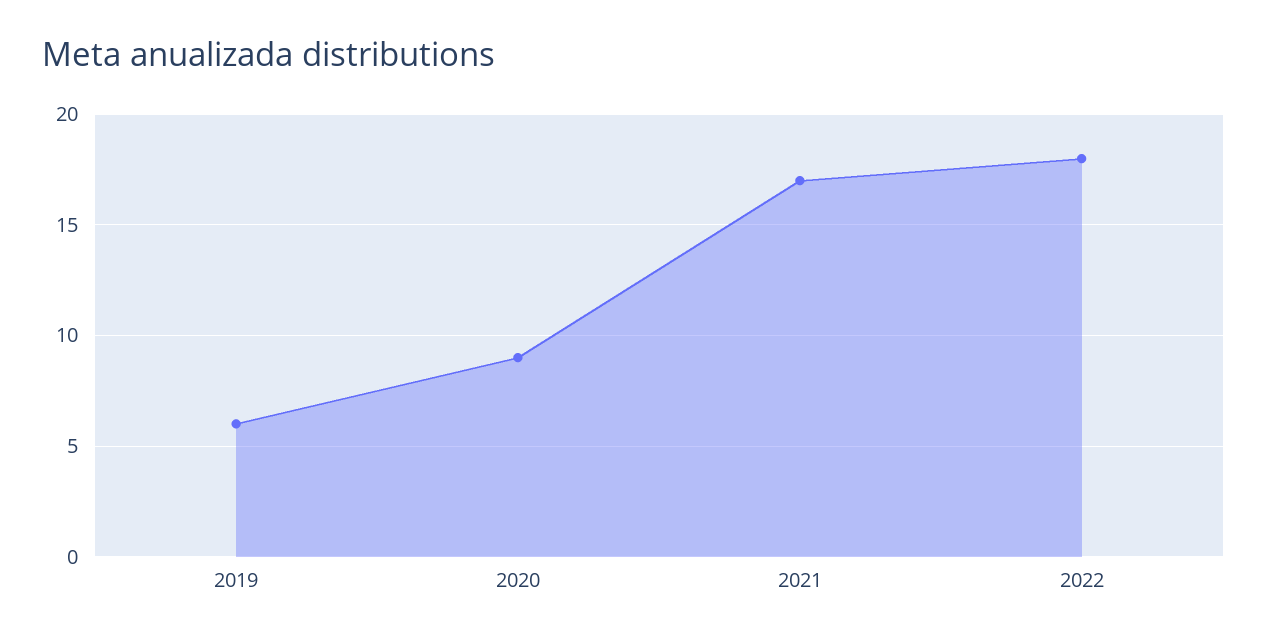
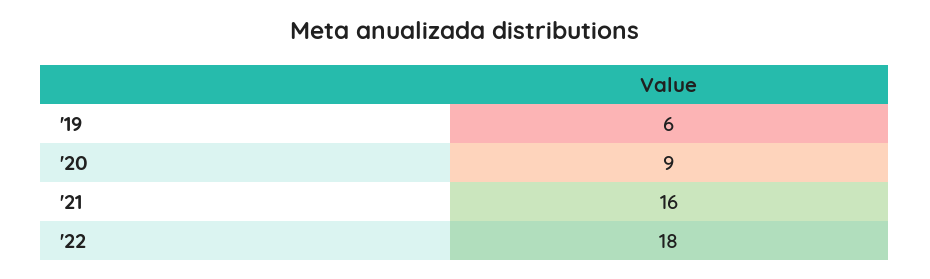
2021: 17 -> 16

